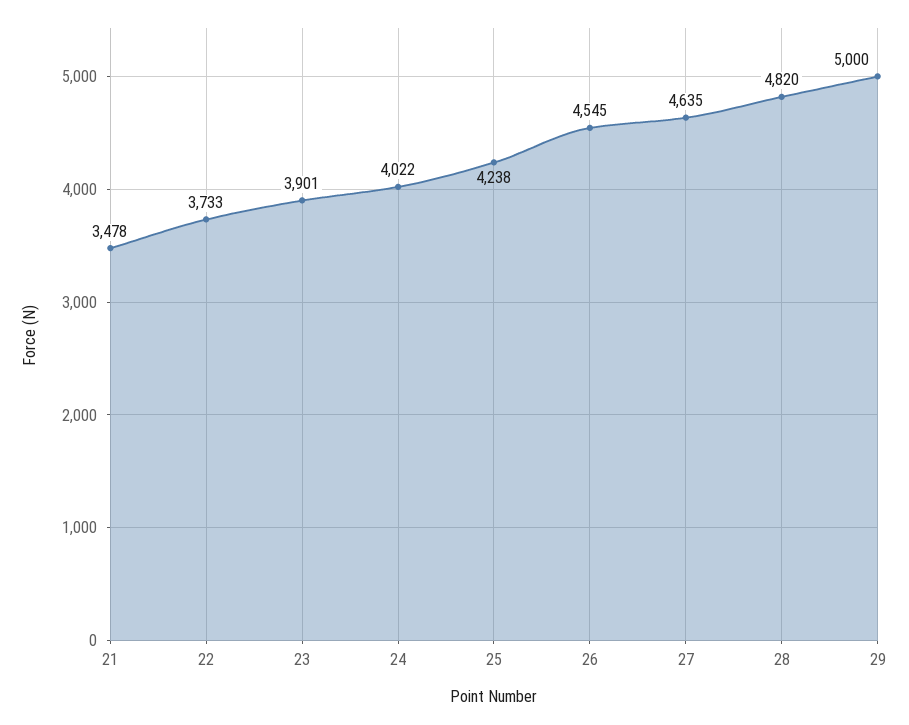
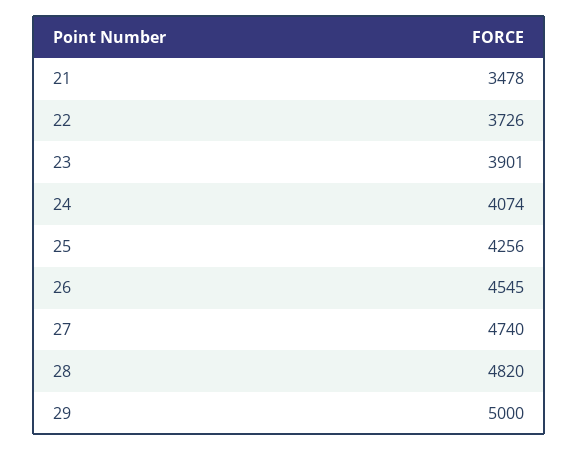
22: 3733 -> 3726
24: 4022 -> 4074
25: 4238 -> 4256
27: 4635 -> 4740

